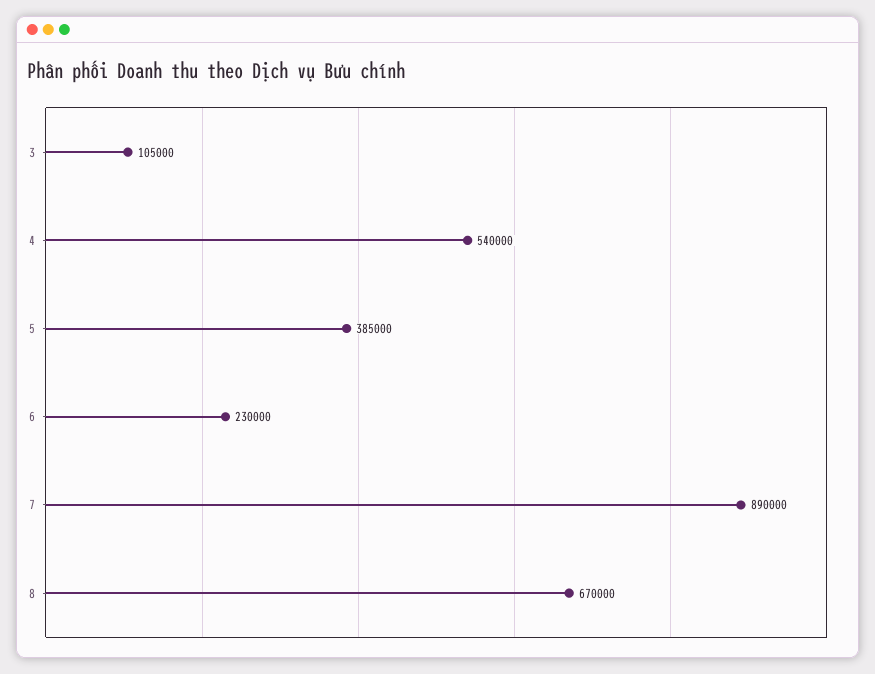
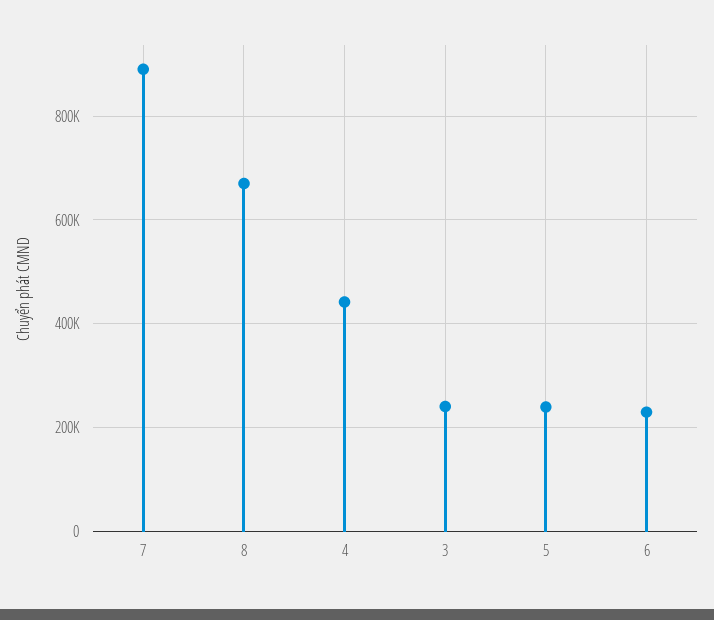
3: 105000 -> 240000
4: 540000 -> 440000
5: 385000 -> 240000

